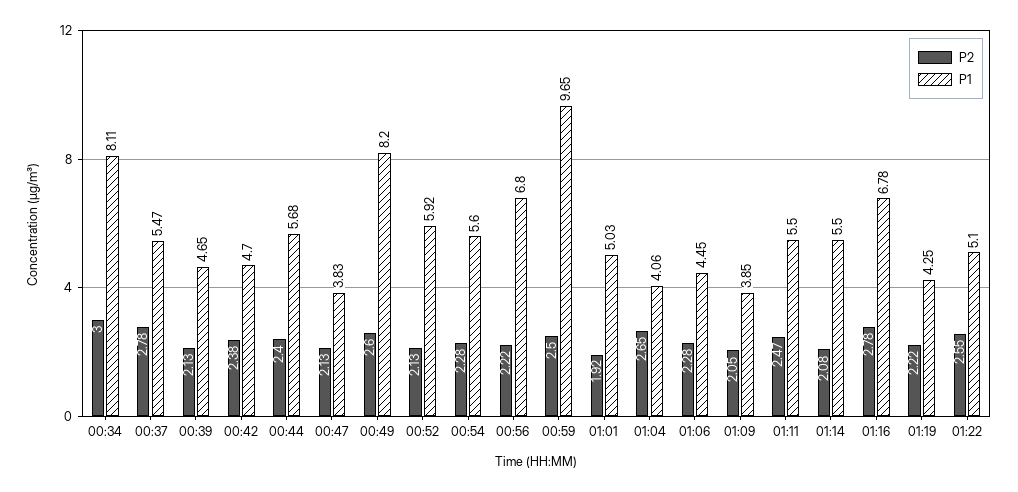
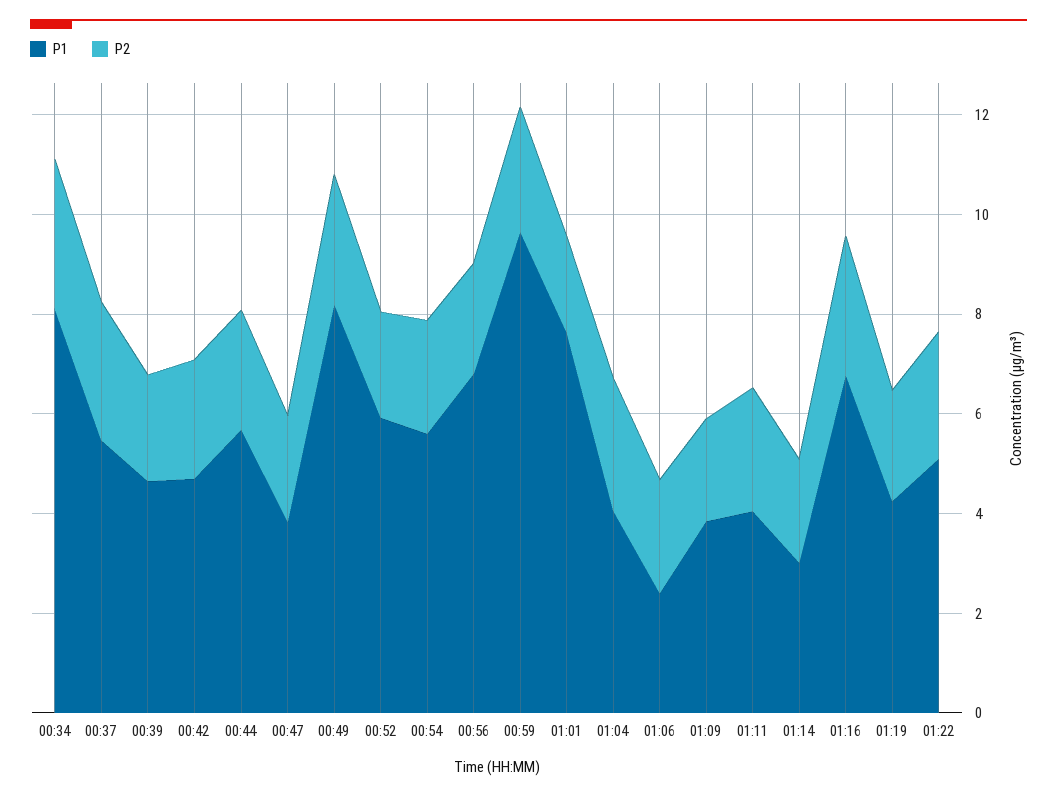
P1, 01:01: 5.03 -> 7.5
P1, 01:06: 4.45 -> 2.5
P1, 01:11: 5.5 -> 4
P1, 01:14: 5.5 -> 3

